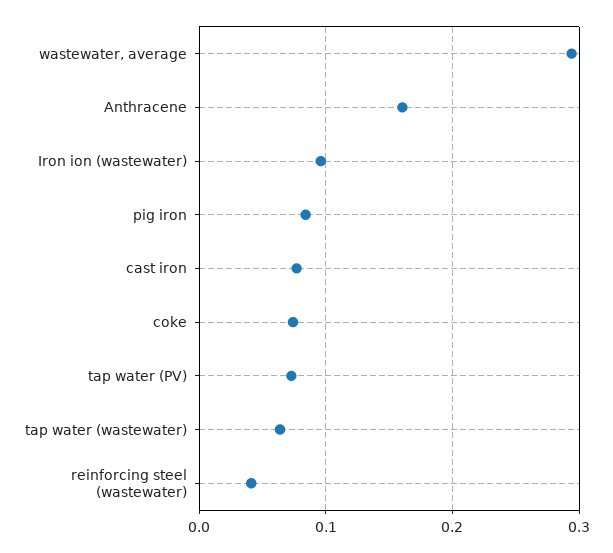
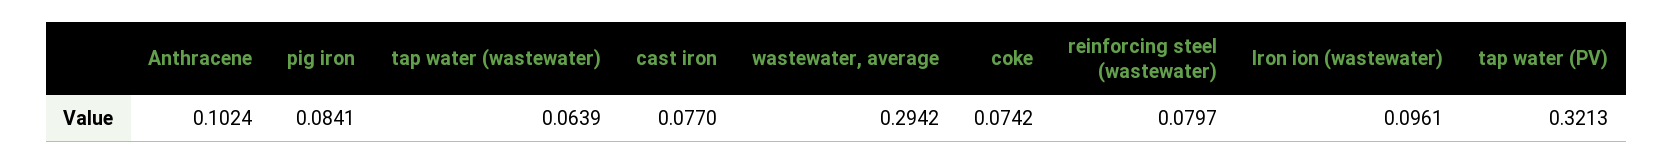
Anthracene: 0.16 -> 0.1024
tap water (PV): 0.07 -> 0.3213
reinforcing steel (wastewater): 0.04 -> 0.0797

